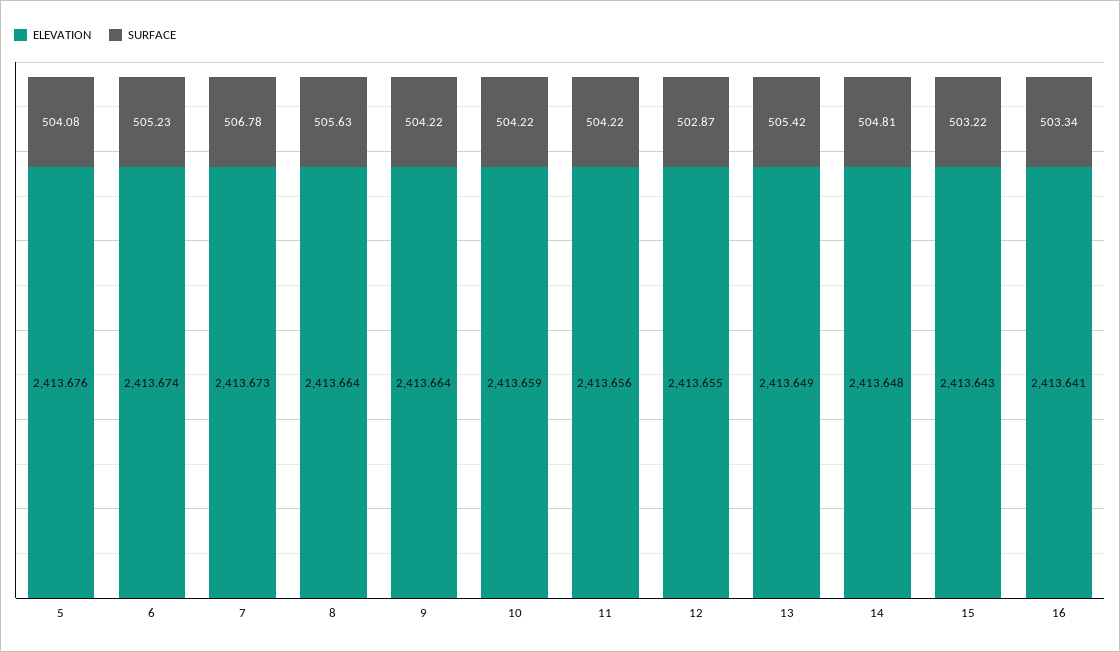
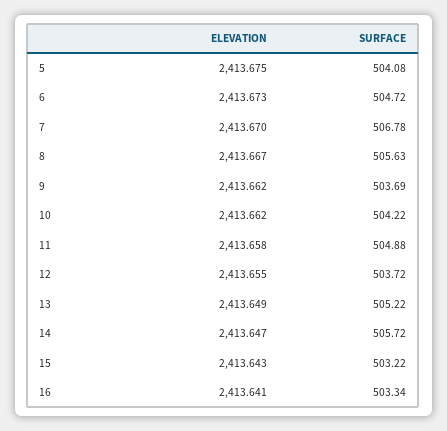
ELEVATION, 5: 2413.676 -> 2413.675
ELEVATION, 6: 2413.674 -> 2413.673
SURFACE, 6: 505.23 -> 504.72
ELEVATION, 7: 2413.673 -> 2413.67
ELEVATION, 8: 2413.664 -> 2413.667
ELEVATION, 9: 2413.664 -> 2413.662
SURFACE, 9: 504.22 -> 503.69
ELEVATION, 10: 2413.659 -> 2413.662
ELEVATION, 11: 2413.656 -> 2413.658
SURFACE, 11: 504.22 -> 504.88
SURFACE, 12: 502.87 -> 503.72
SURFACE, 13: 505.42 -> 505.22
ELEVATION, 14: 2413.648 -> 2413.647
SURFACE, 14: 504.81 -> 505.72

